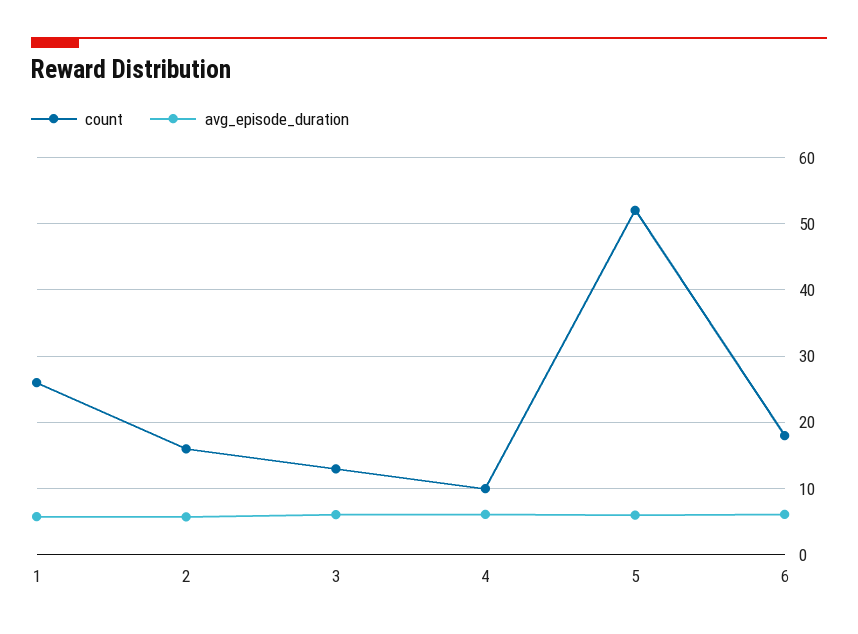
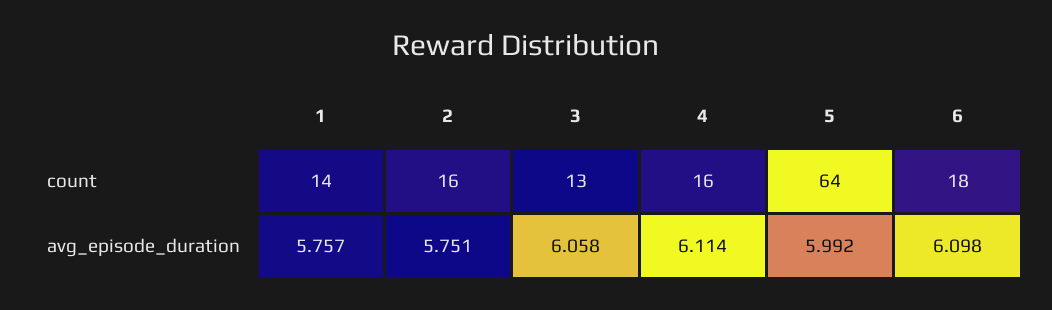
count, 1: 26 -> 14
count, 4: 10 -> 16
count, 5: 52 -> 64

